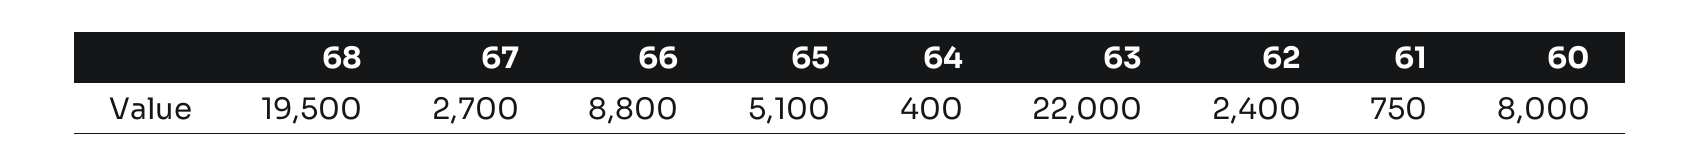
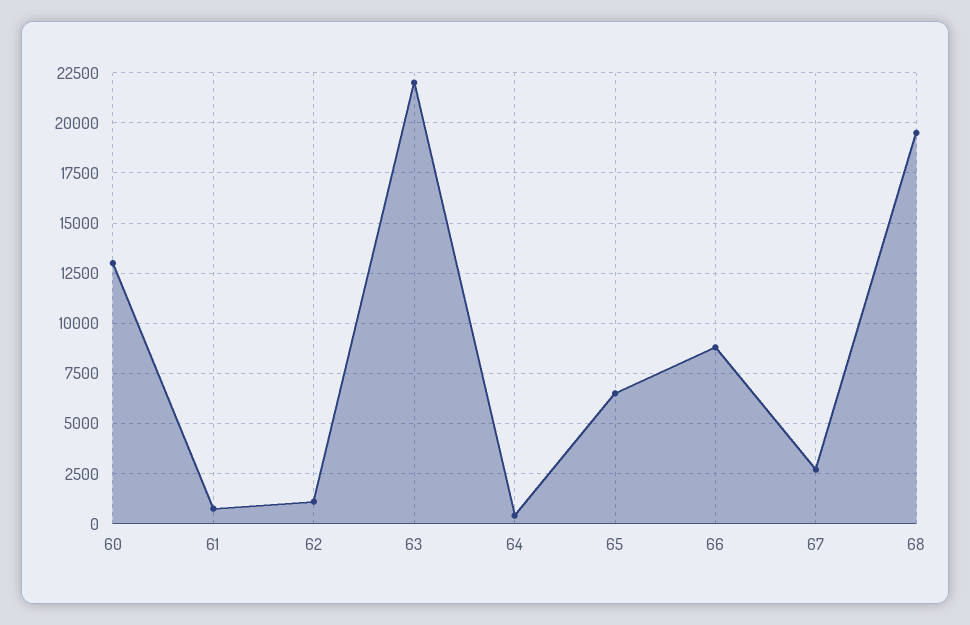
65: 5100 -> 6500
62: 2400 -> 1000
60: 8000 -> 13000

